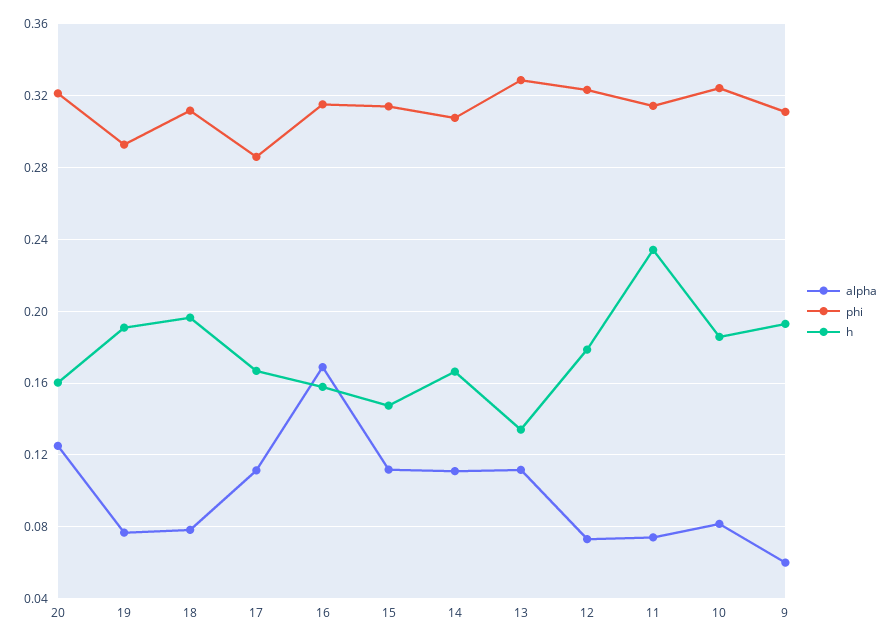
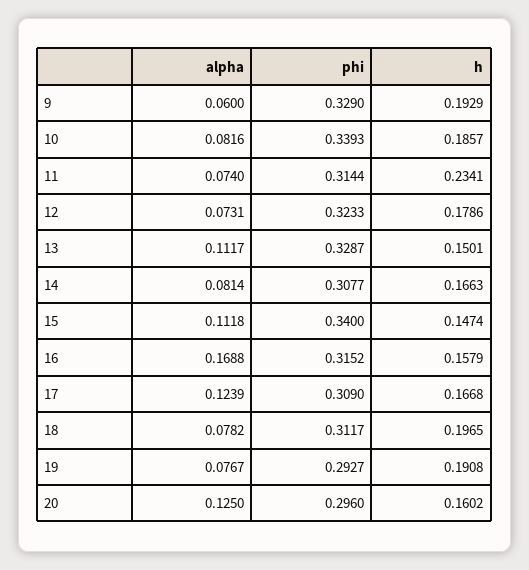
phi, 20: 0.32 -> 0.296
alpha, 17: 0.11 -> 0.1239
phi, 17: 0.285 -> 0.309
phi, 15: 0.315 -> 0.34
alpha, 14: 0.11 -> 0.0814
h, 13: 0.135 -> 0.1501
phi, 10: 0.325 -> 0.3393
phi, 9: 0.31 -> 0.329

